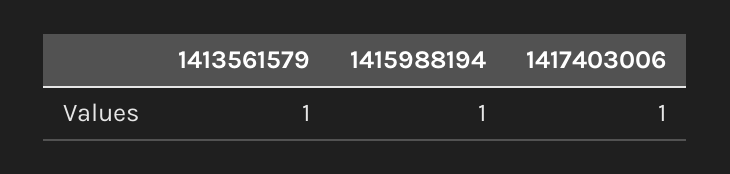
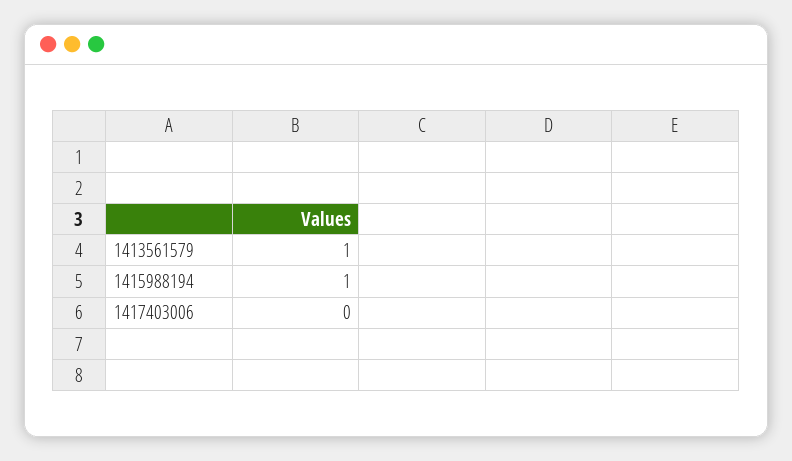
1417403006: 1 -> 0

